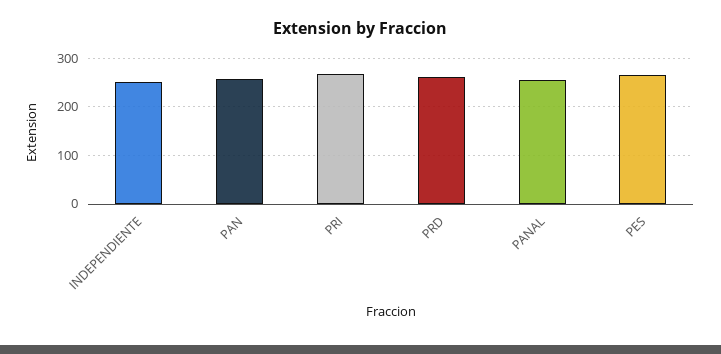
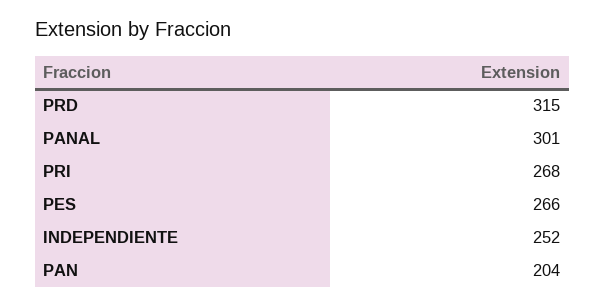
PAN: 260 -> 204
PRD: 260 -> 315
PANAL: 260 -> 301

